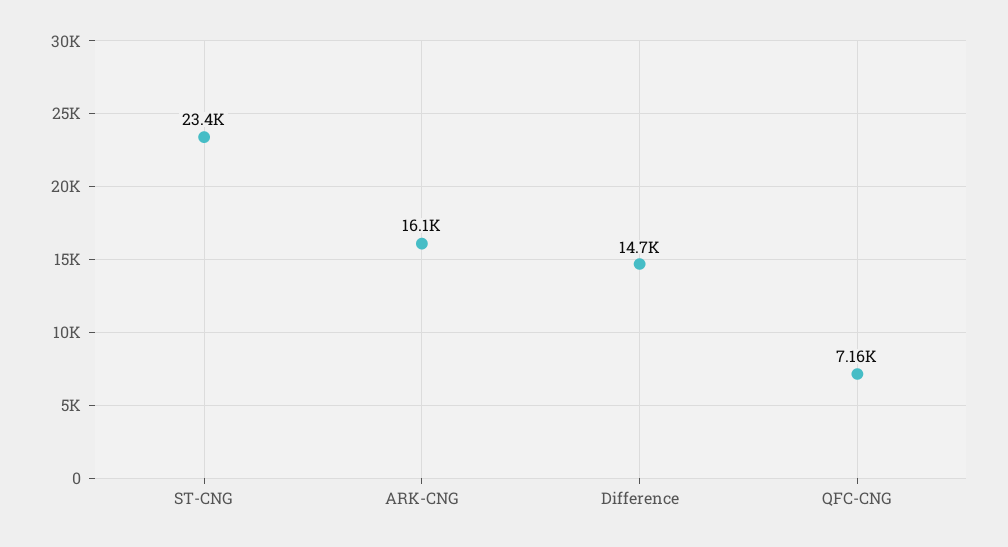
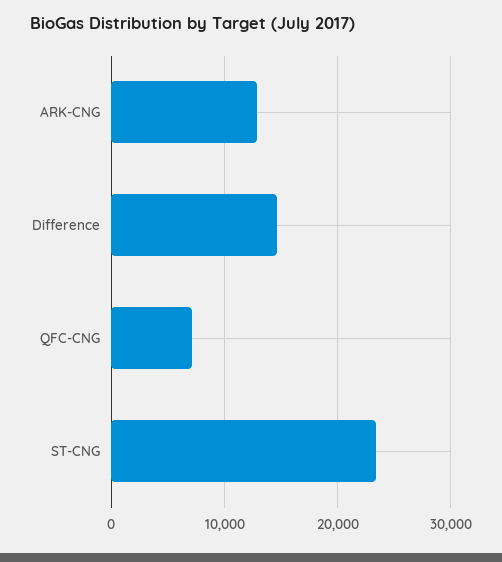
ARK-CNG: 16100 -> 13000

